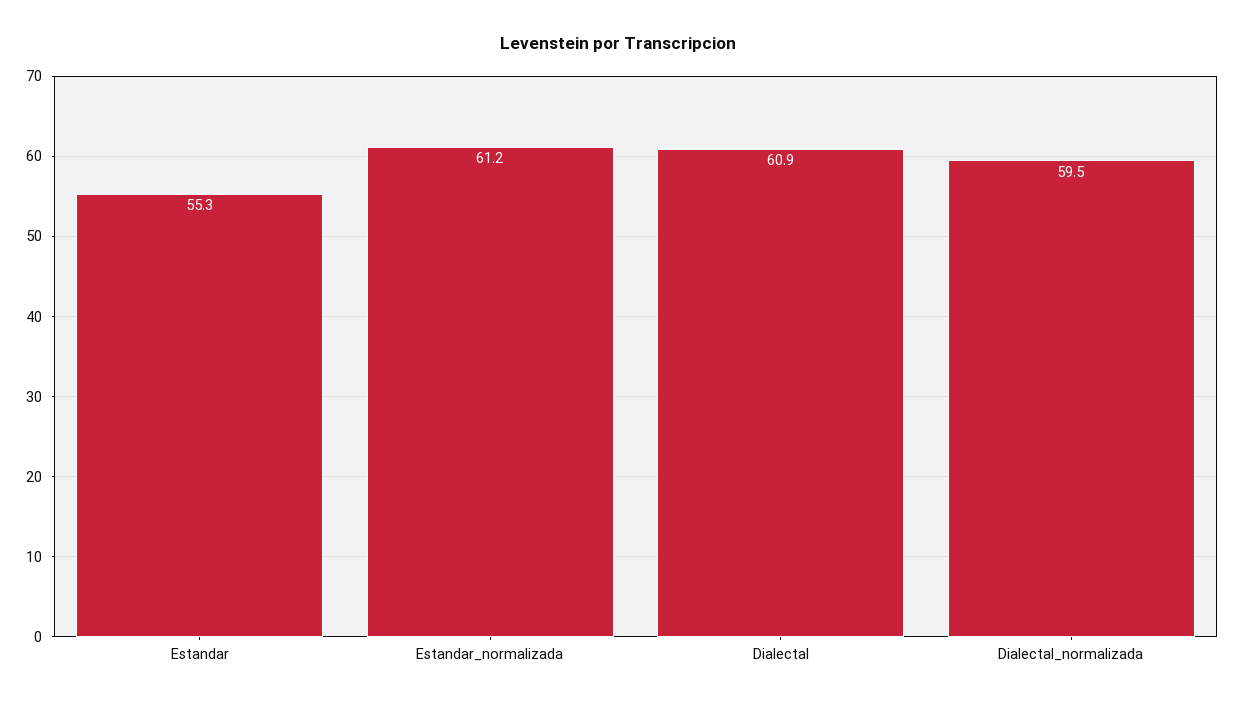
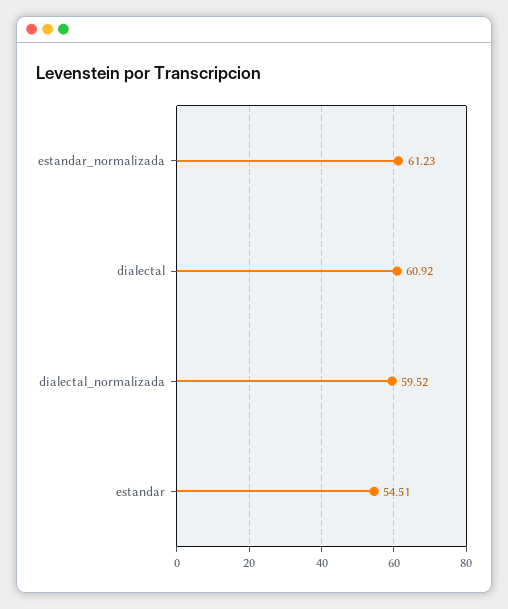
Estandar: 55.3 -> 54.51

